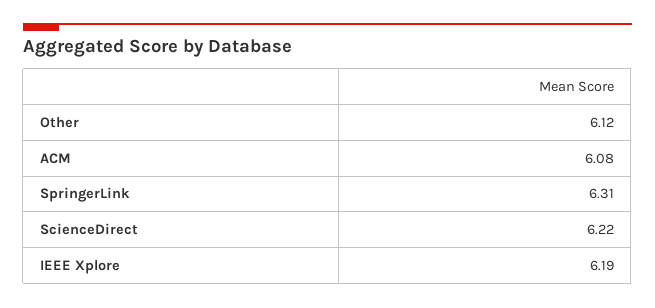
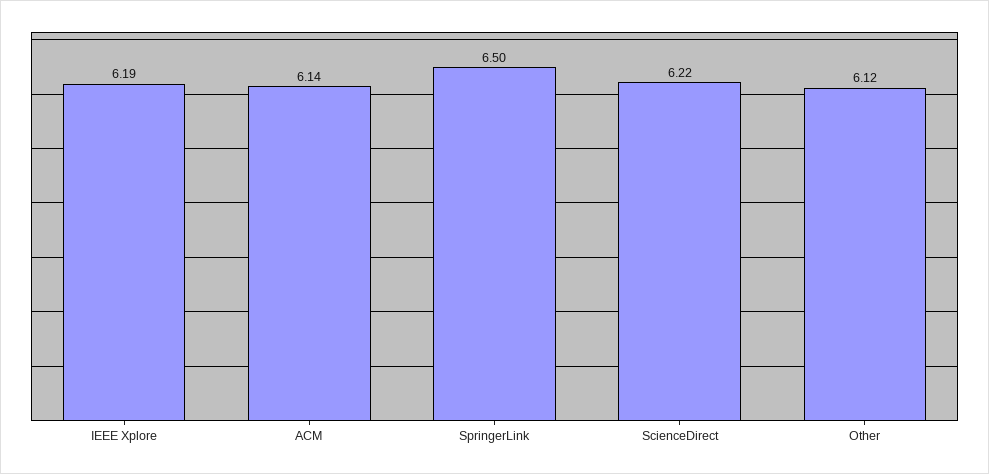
ACM: 6.08 -> 6.14
SpringerLink: 6.31 -> 6.5

